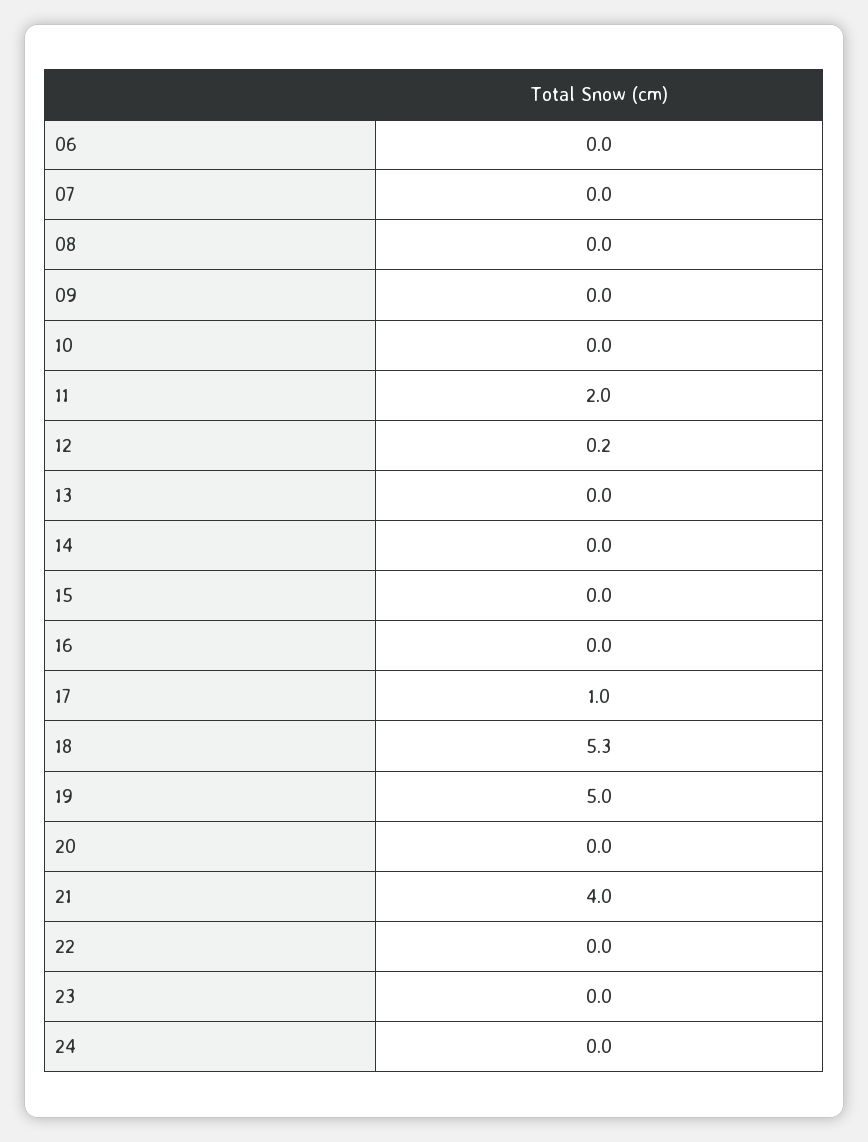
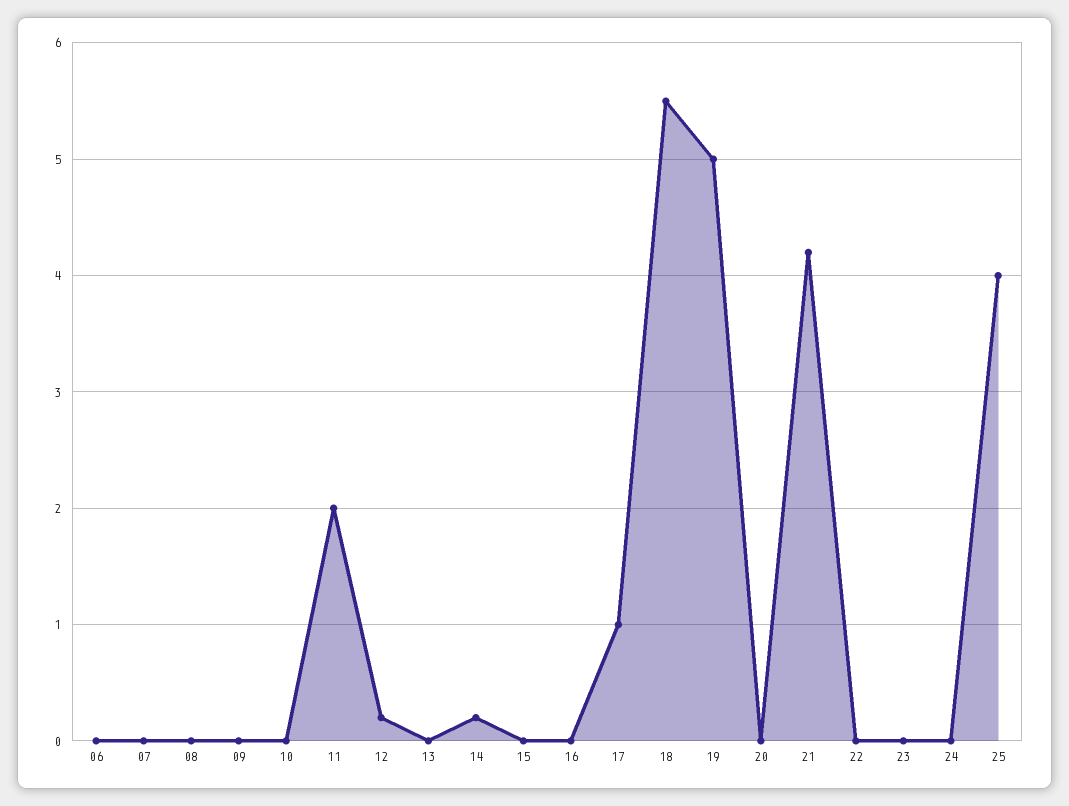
14: 0 -> 0.2
18: 5.3 -> 5.5
21: 4 -> 4.2
25: none -> 4

